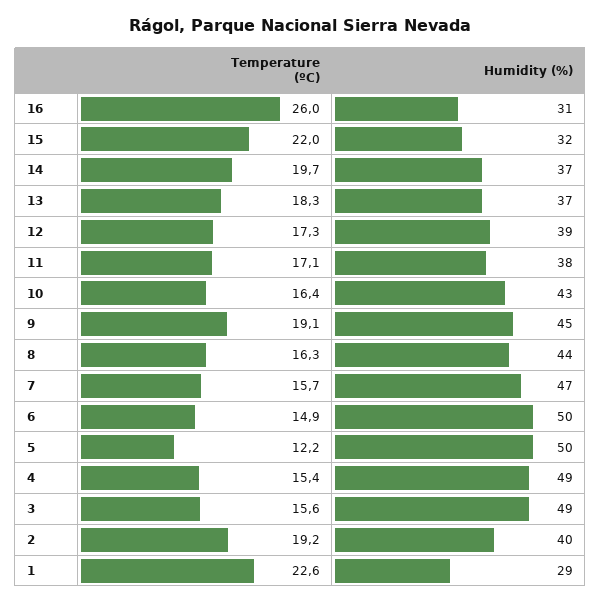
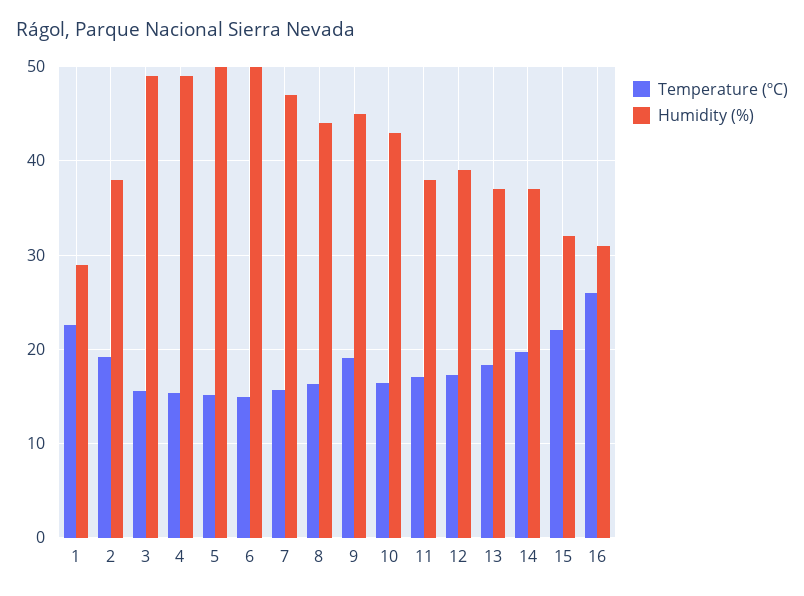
Temperature (ºC), 5: 12.2 -> 15
Humidity (%), 2: 40 -> 38

